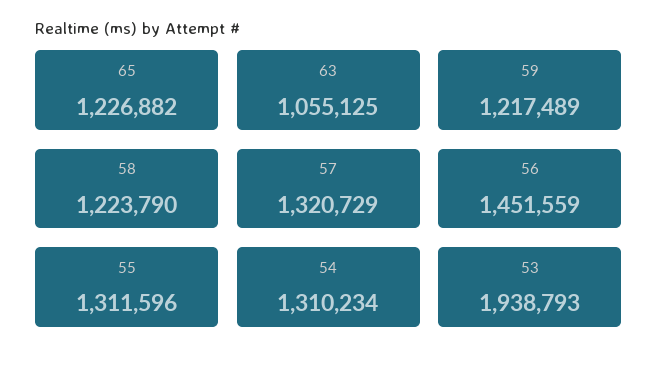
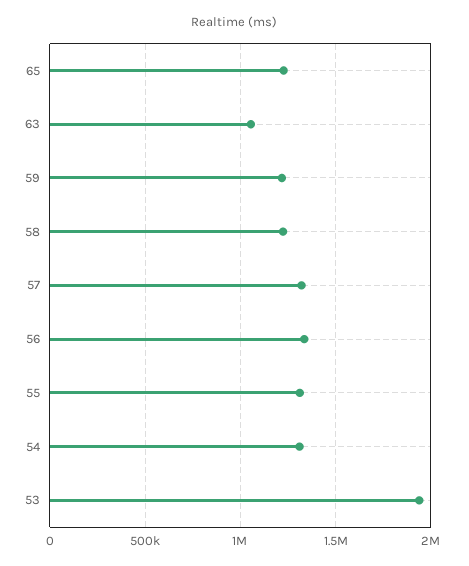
56: 1451559 -> 1350000

